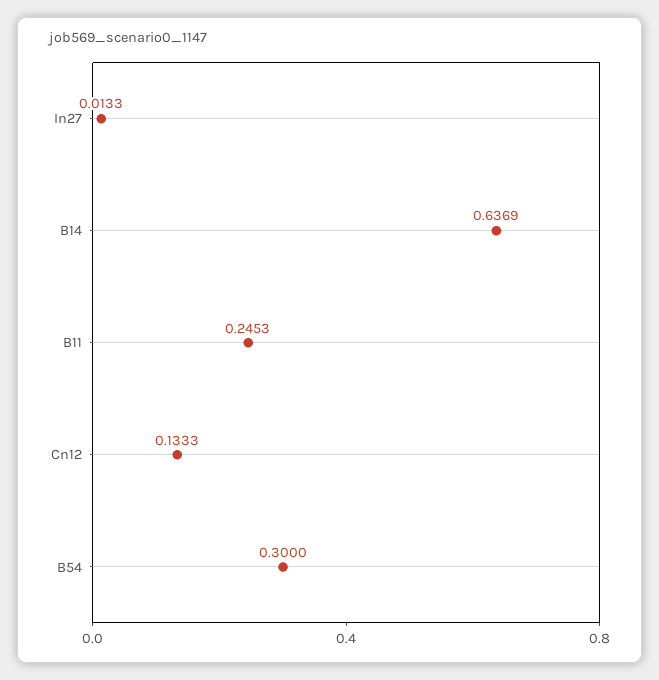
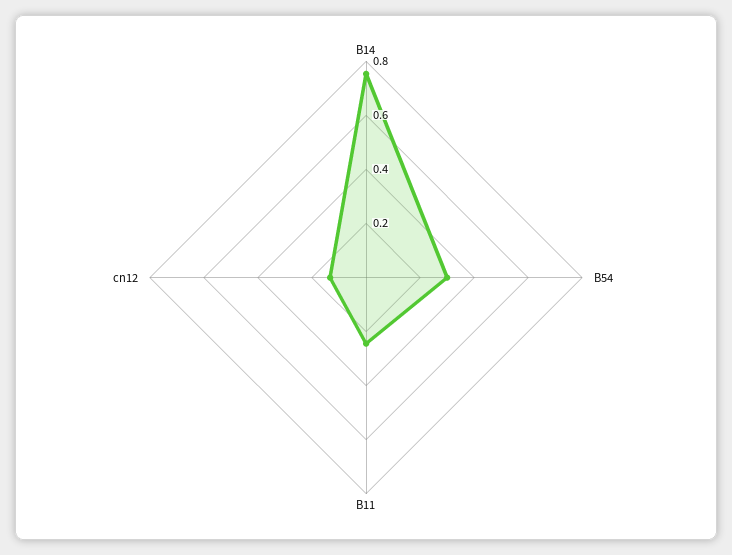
In27: 0.0133 -> none
B14: 0.6369 -> 0.75

